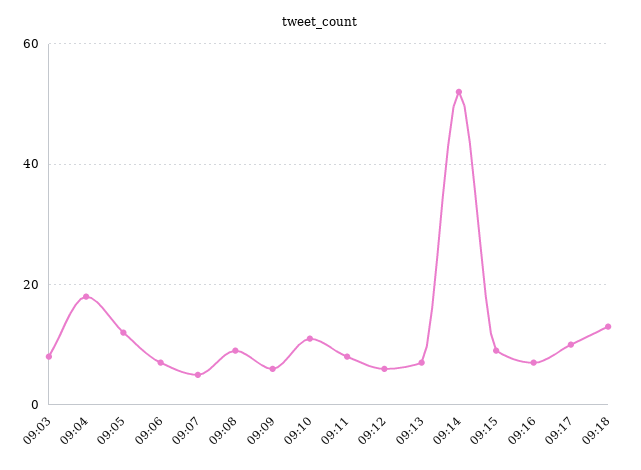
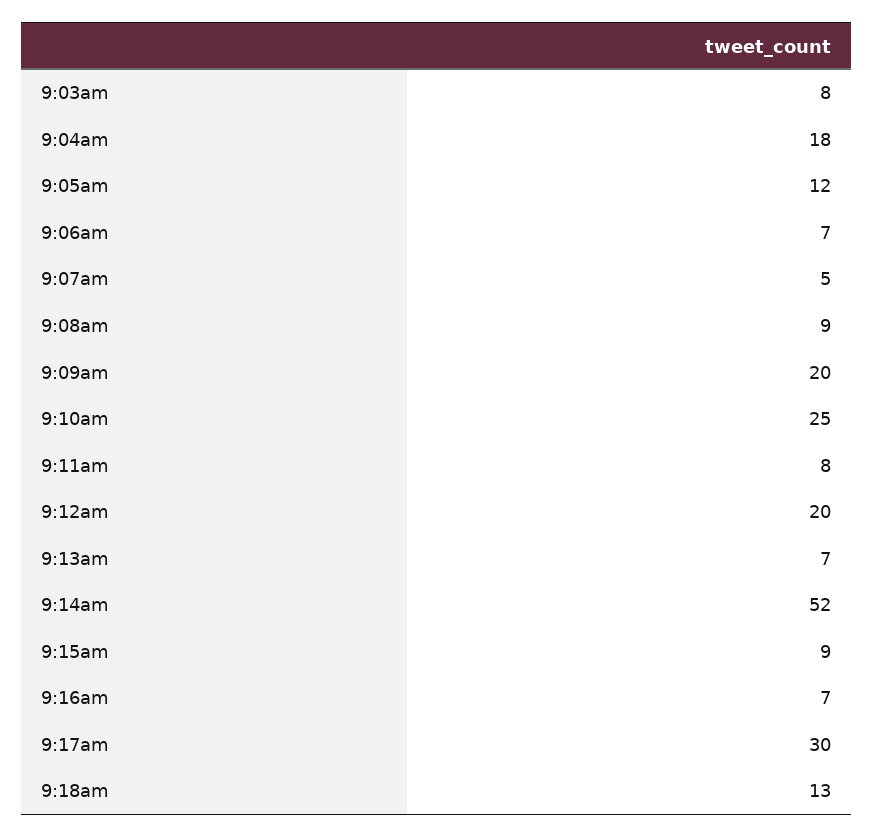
09:09: 5 -> 20
09:10: 10 -> 25
09:12: 5 -> 20
09:17: 10 -> 30

